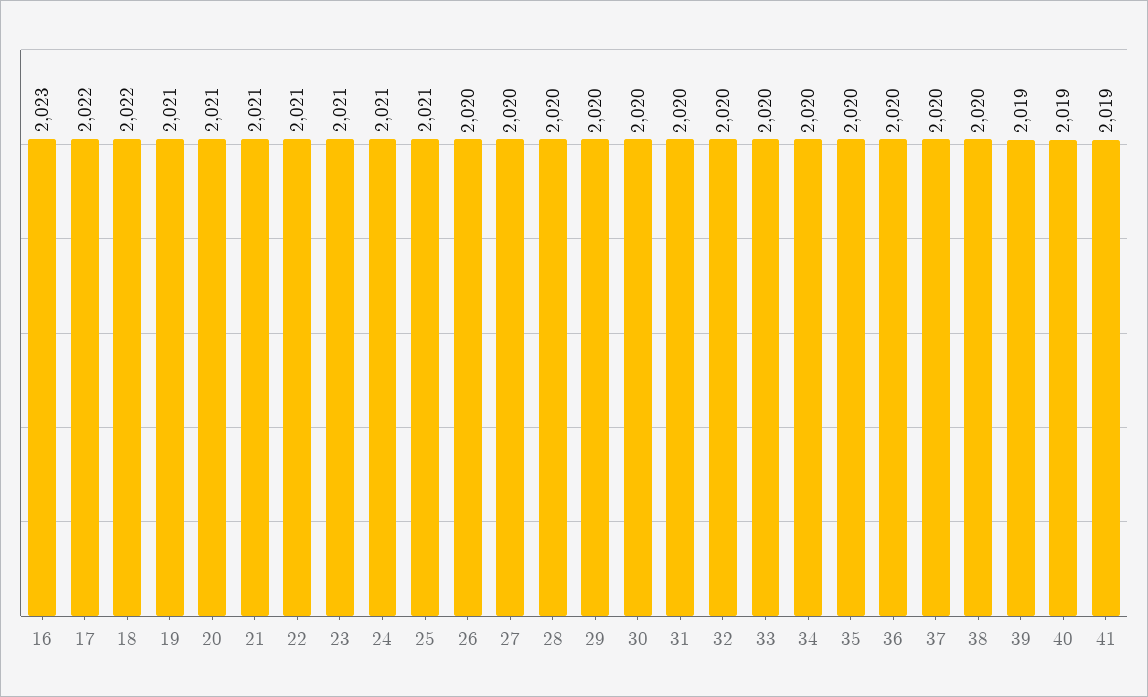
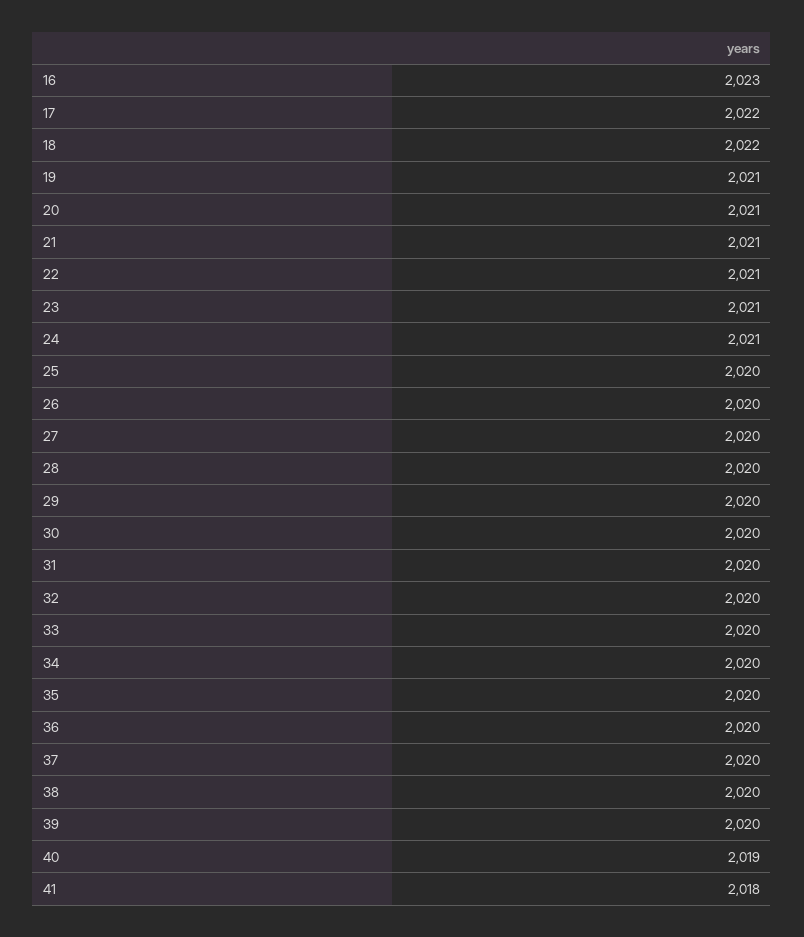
25: 2021 -> 2020
39: 2019 -> 2020
41: 2019 -> 2018

